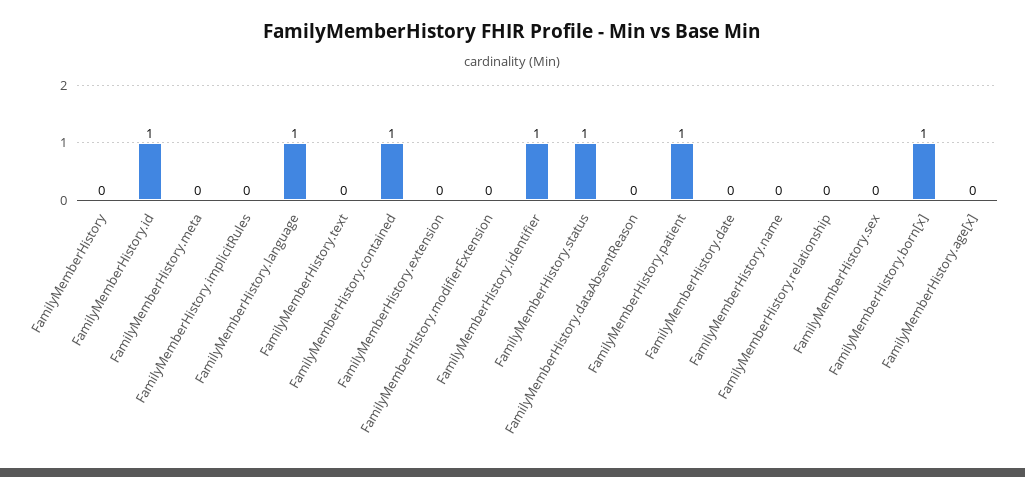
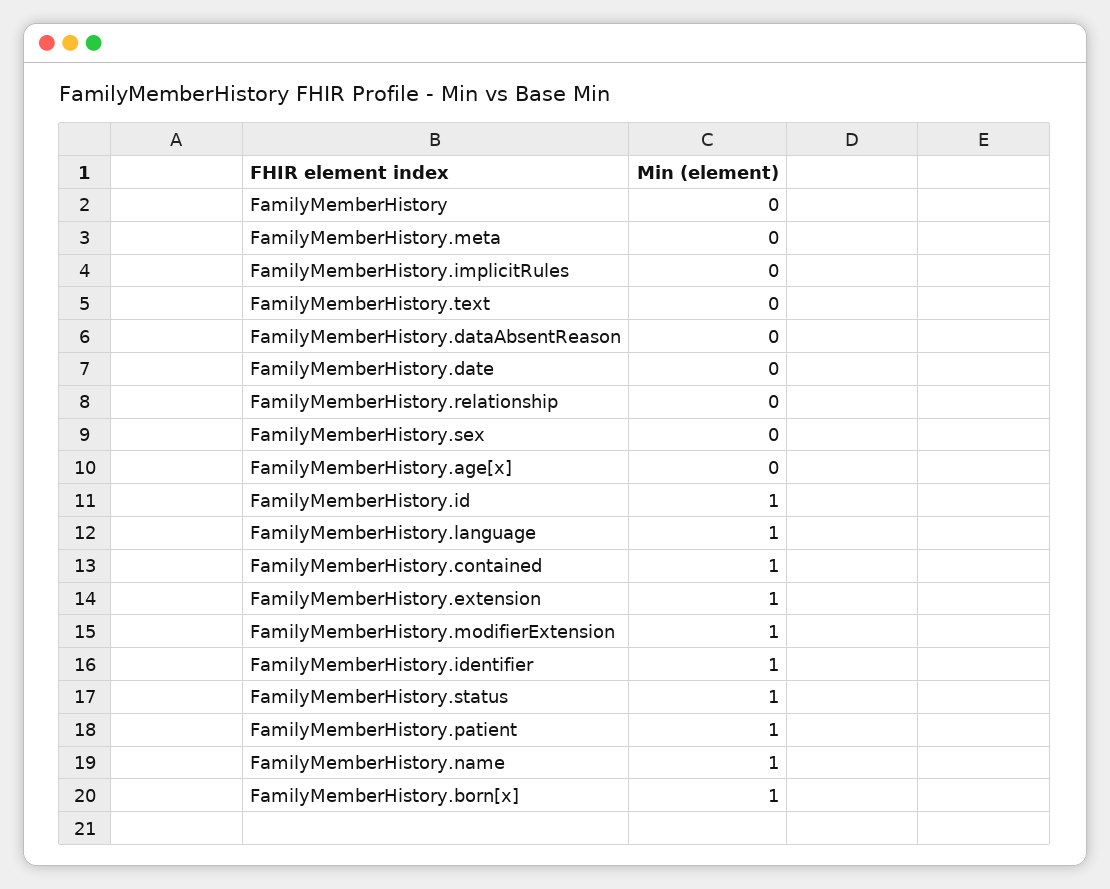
FamilyMemberHistory.extension: 0 -> 1
FamilyMemberHistory.modifierExtension: 0 -> 1
FamilyMemberHistory.name: 0 -> 1

